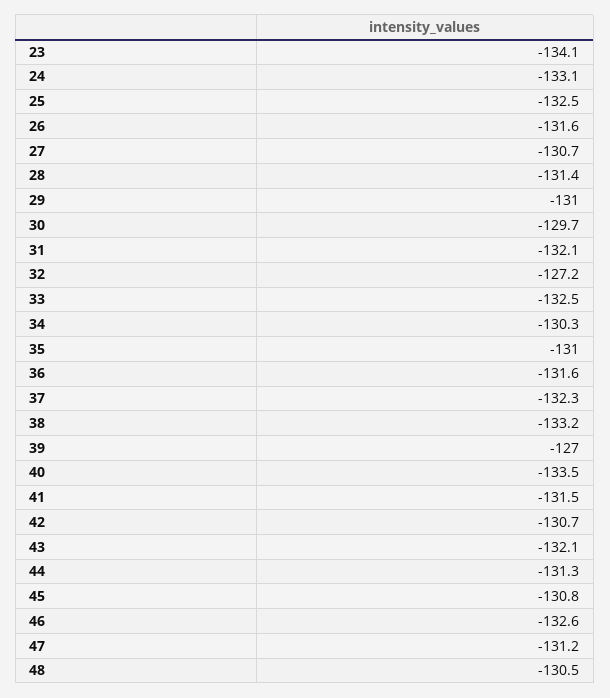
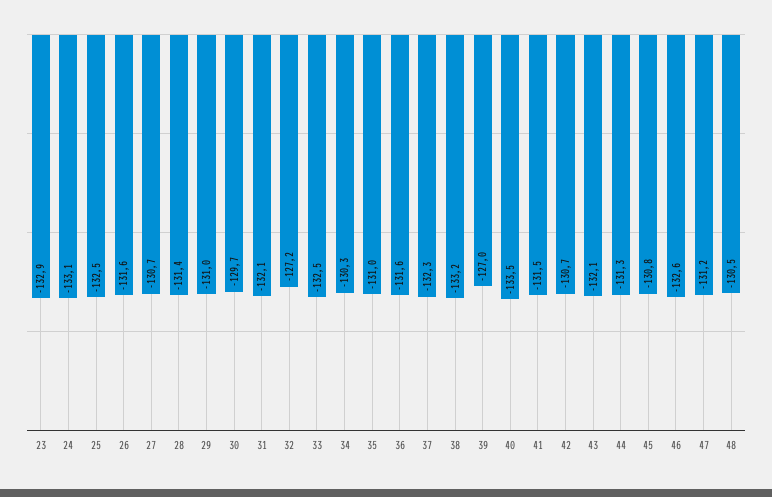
23: -134.1 -> -132.9

